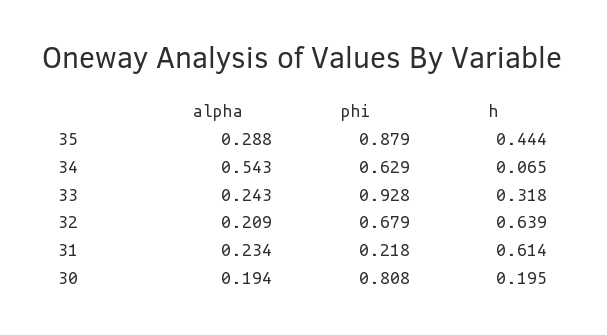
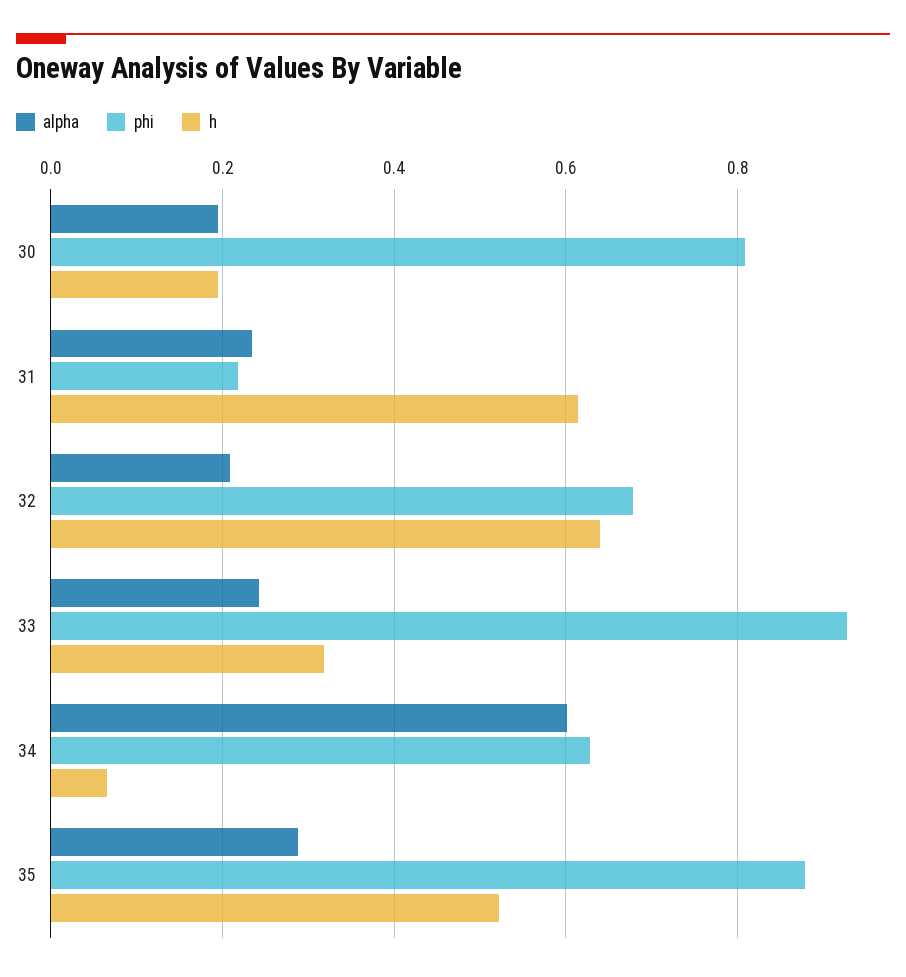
h, 35: 0.444 -> 0.52
alpha, 34: 0.543 -> 0.6

